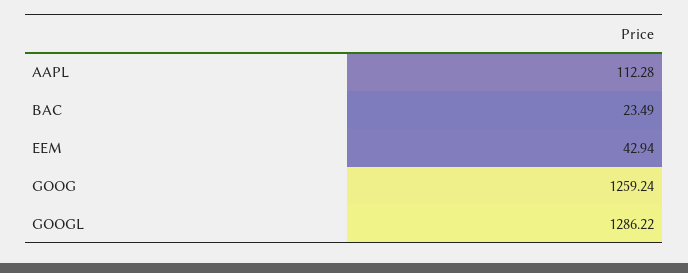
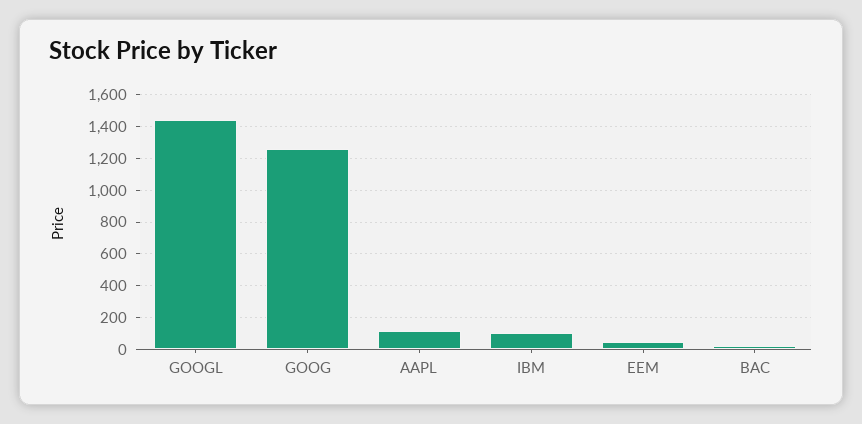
GOOGL: 1286.22 -> 1450
IBM: none -> 100

